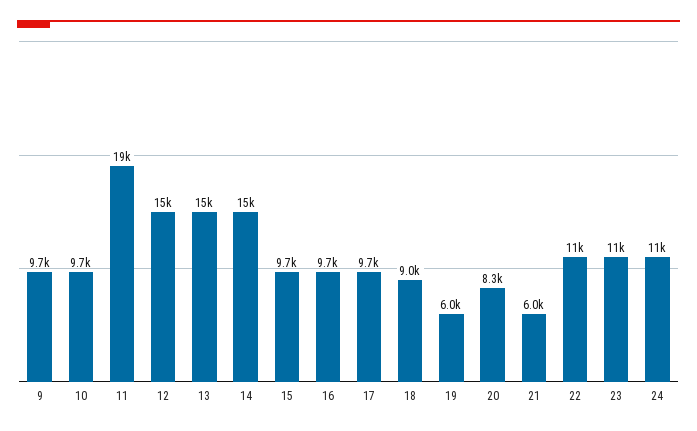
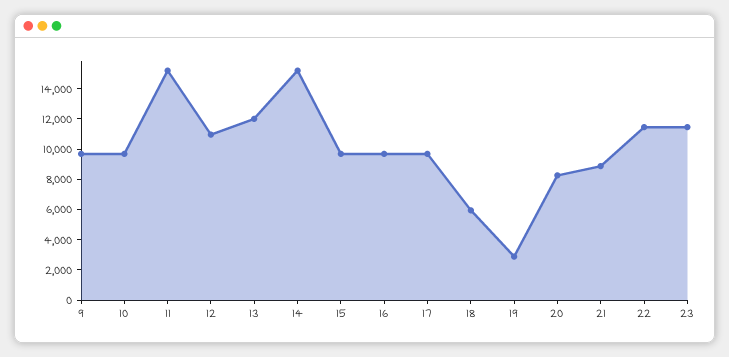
11: 19000 -> 15000
12: 15000 -> 11000
13: 15000 -> 12000
18: 9000 -> 6000
19: 6000 -> 3000
21: 6000 -> 9000
24: 11000 -> none

